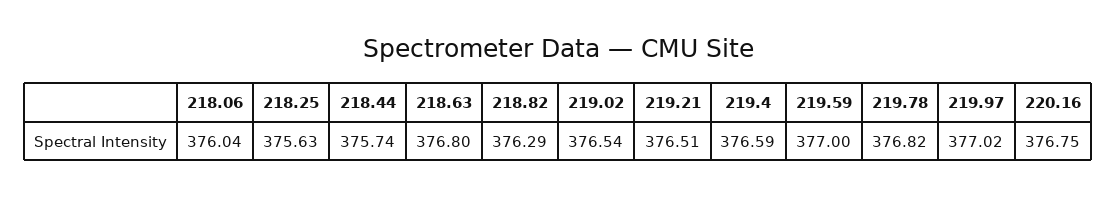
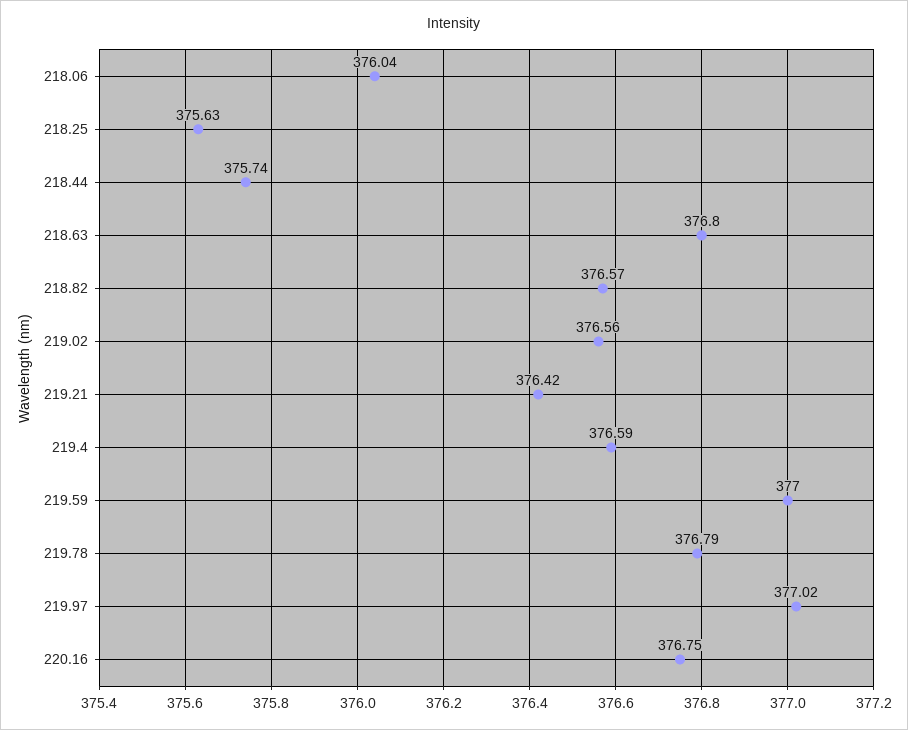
218.82: 376.29 -> 376.57
219.02: 376.54 -> 376.56
219.21: 376.51 -> 376.42
219.78: 376.82 -> 376.79

